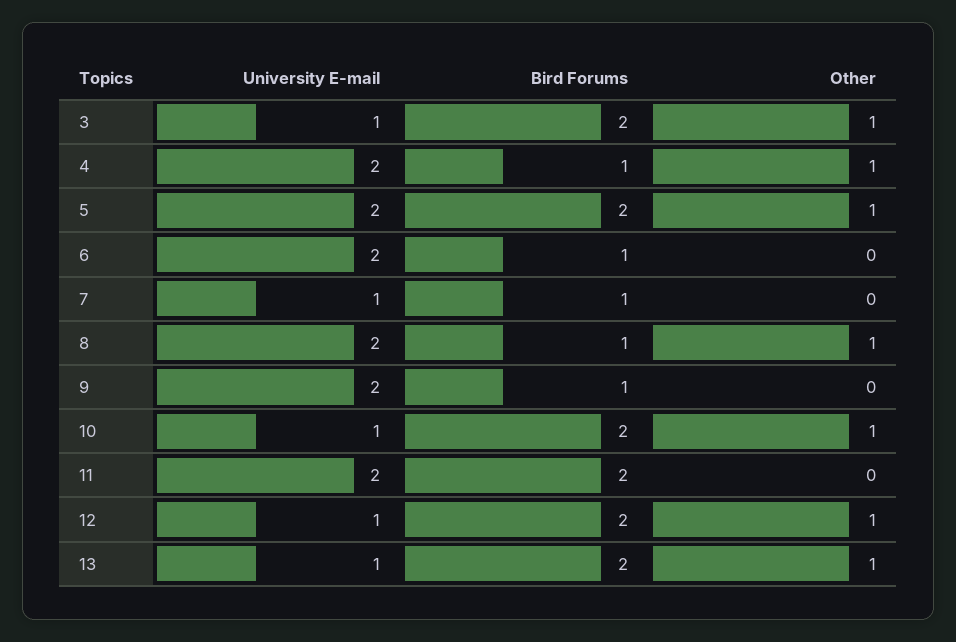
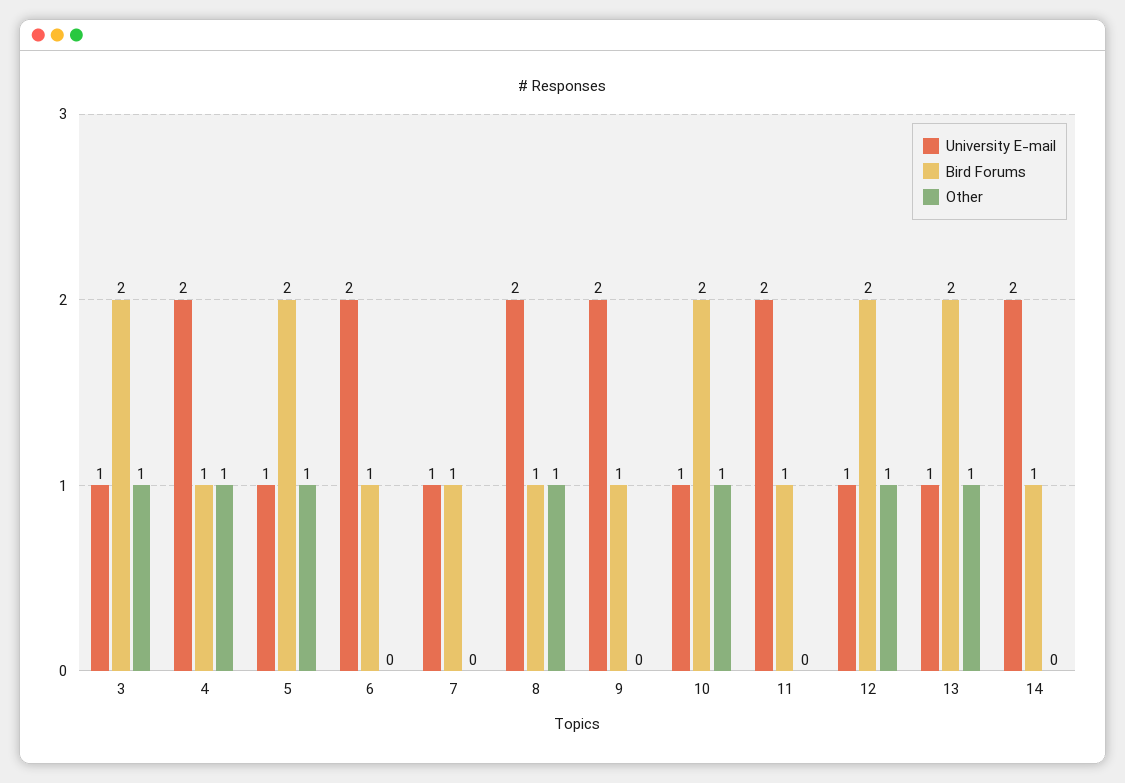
University E-mail, 5: 2 -> 1
Bird Forums, 11: 2 -> 1
University E-mail, 14: none -> 2
Bird Forums, 14: none -> 1
Other, 14: none -> 0

